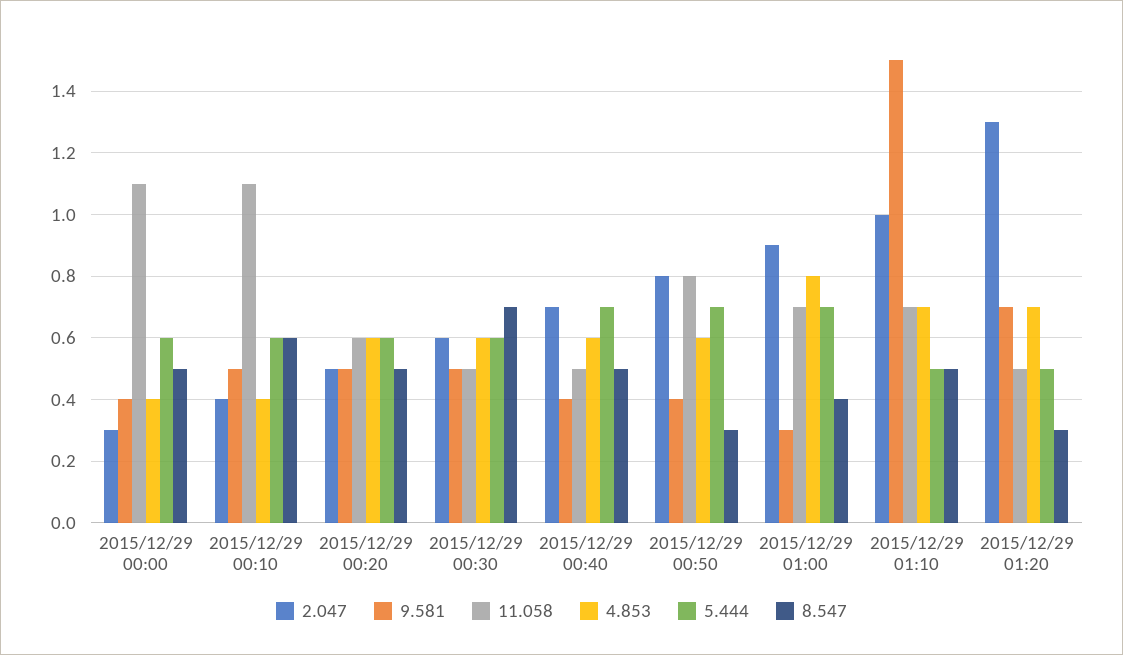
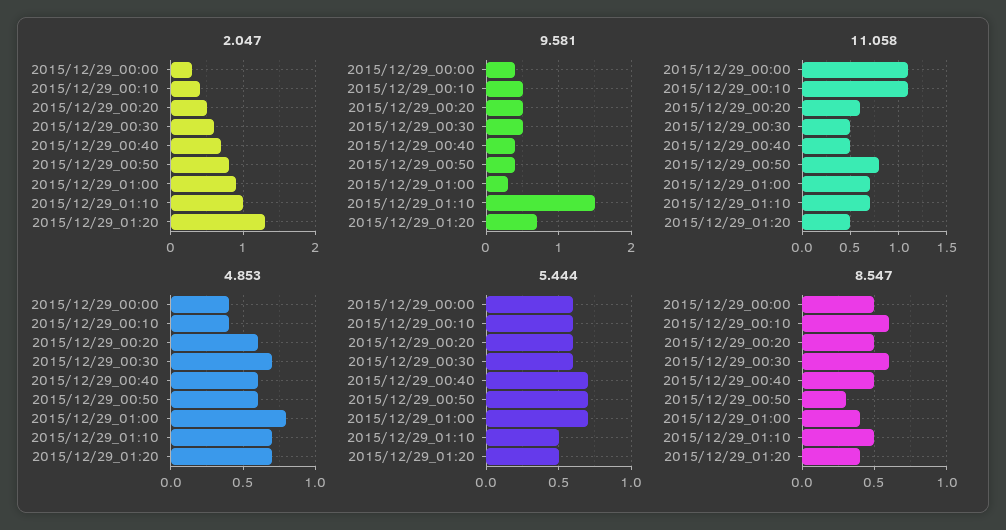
4.853, 2015/12/29 00:30: 0.6 -> 0.7
8.547, 2015/12/29 00:30: 0.7 -> 0.6
8.547, 2015/12/29 01:20: 0.3 -> 0.4

